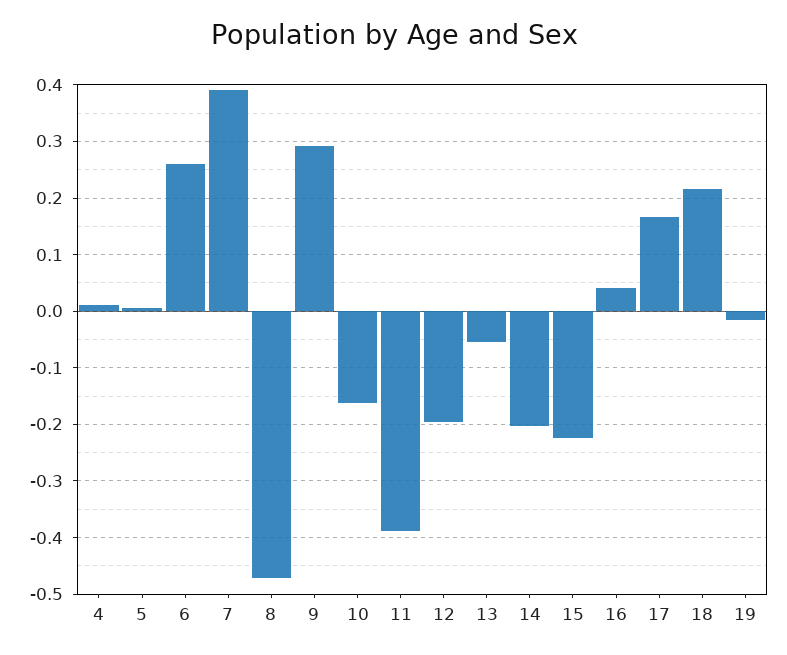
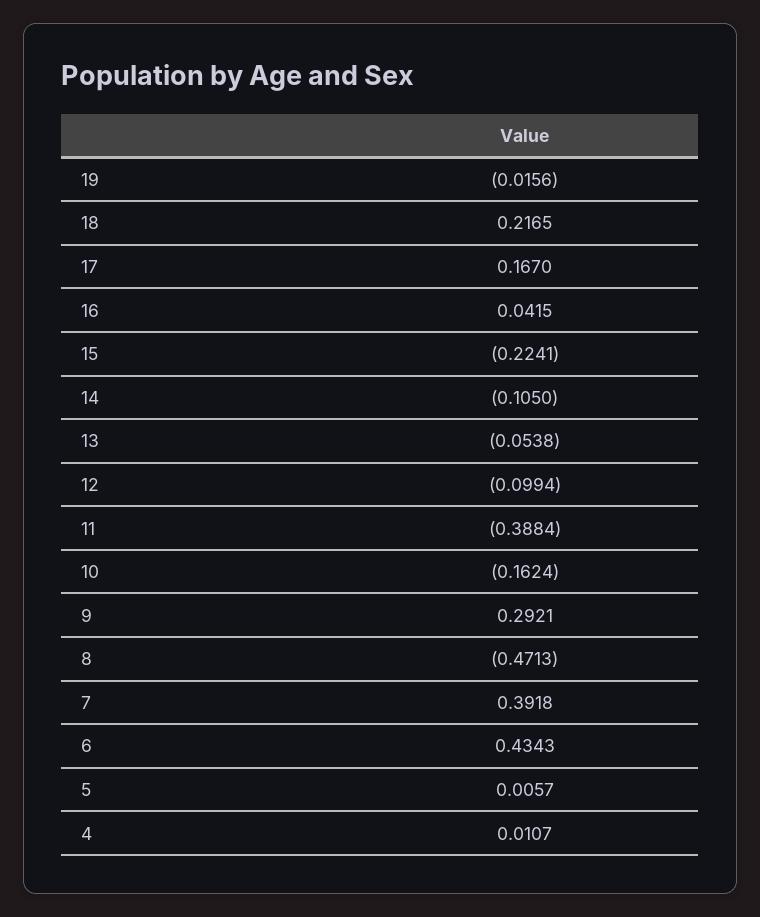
6: 0.26 -> 0.4343
12: -0.2 -> -0.0994
14: -0.2 -> -0.105

